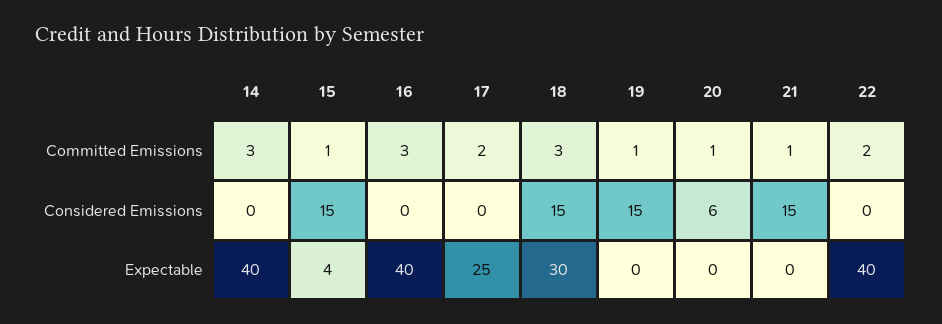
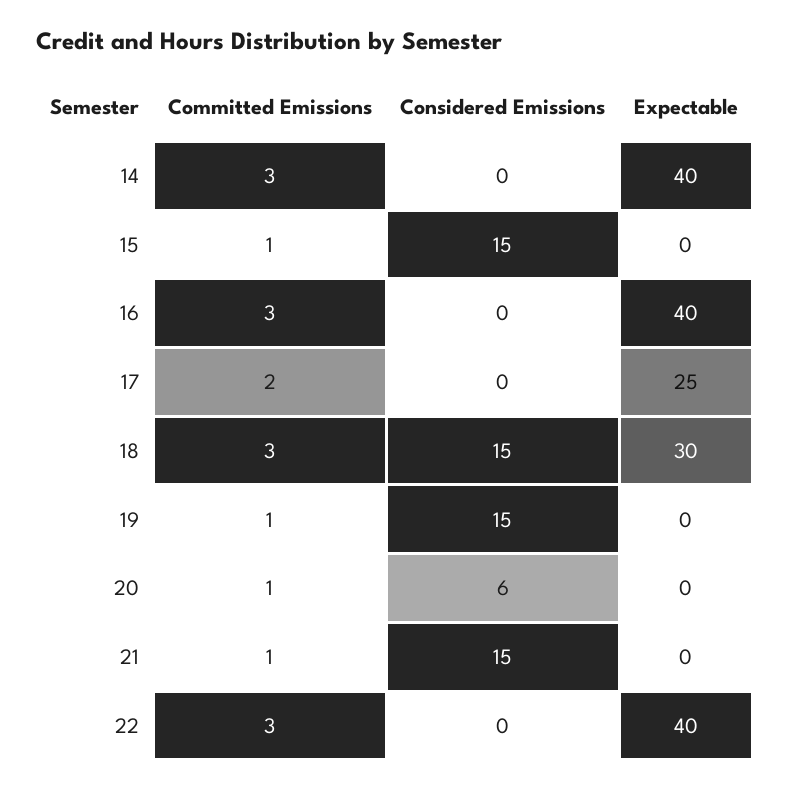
22, Committed Emissions: 2 -> 3
15, Expectable: 4 -> 0

